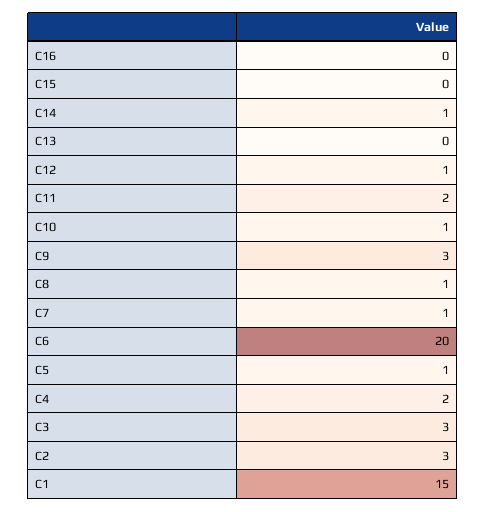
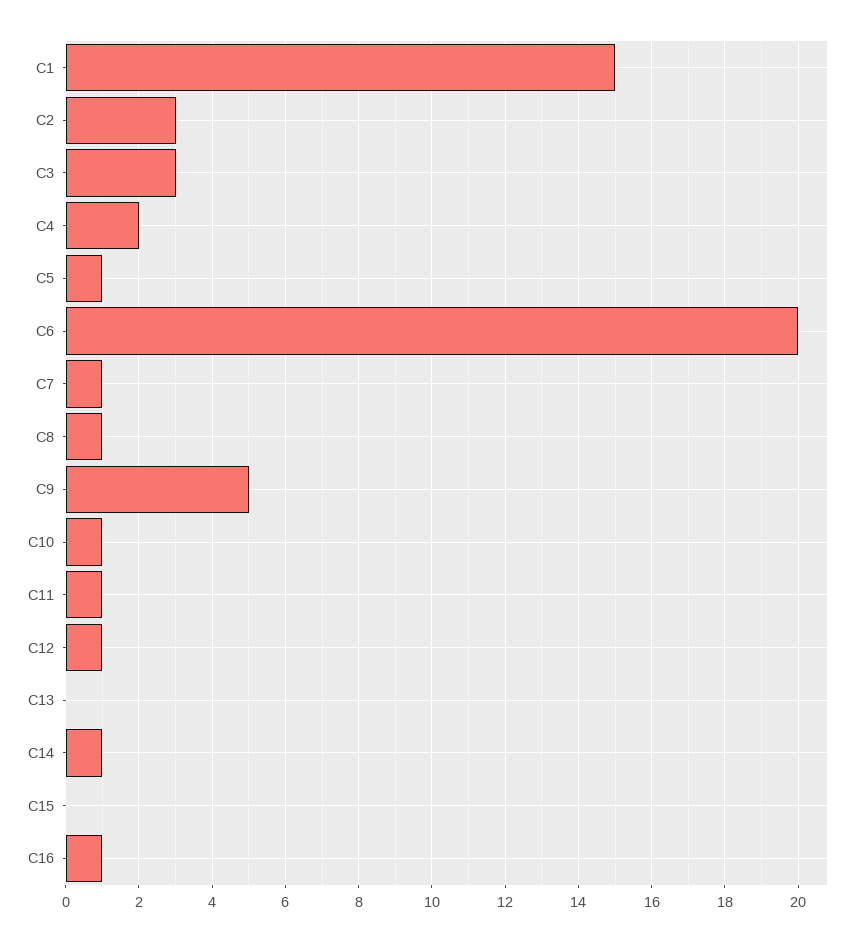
C16: 0 -> 1
C11: 2 -> 1
C9: 3 -> 5

